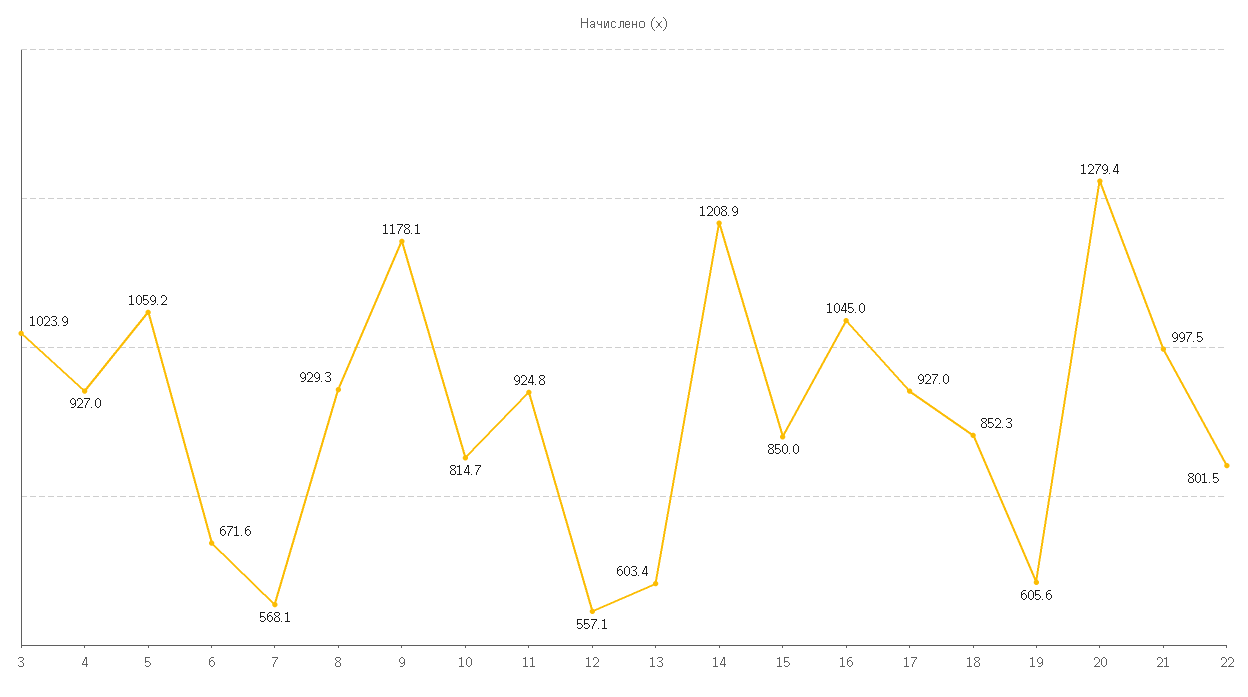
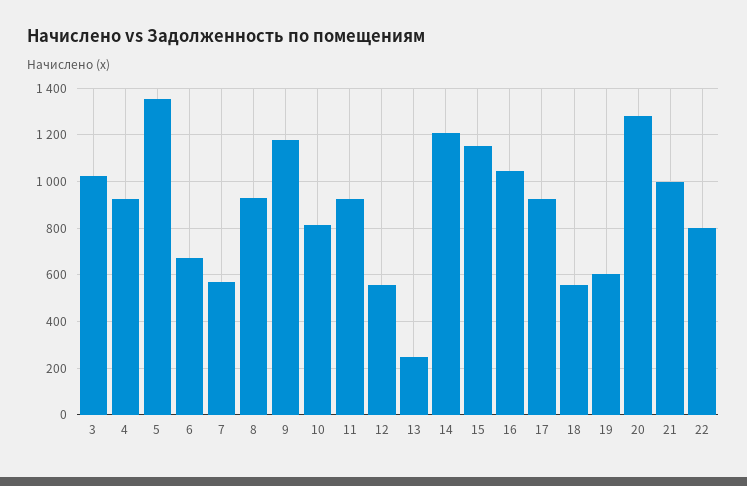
5: 1059.2 -> 1350
13: 603.4 -> 250
15: 850 -> 1150
18: 852.3 -> 550

